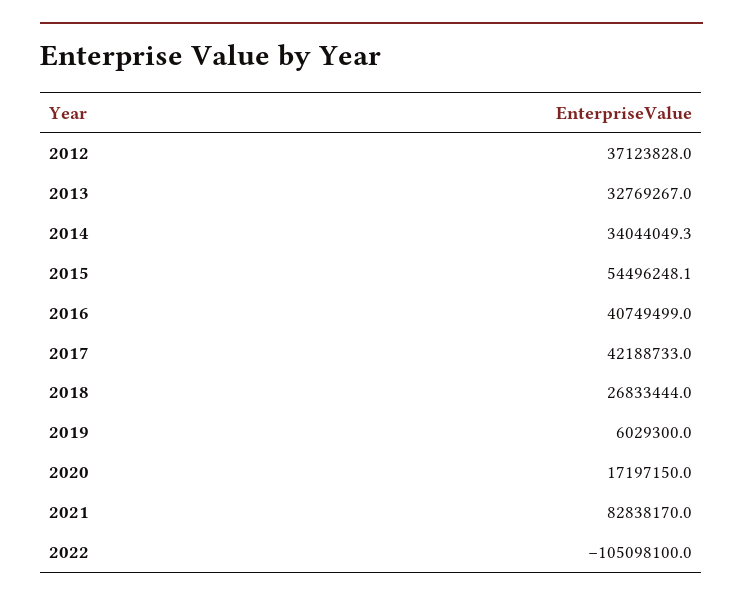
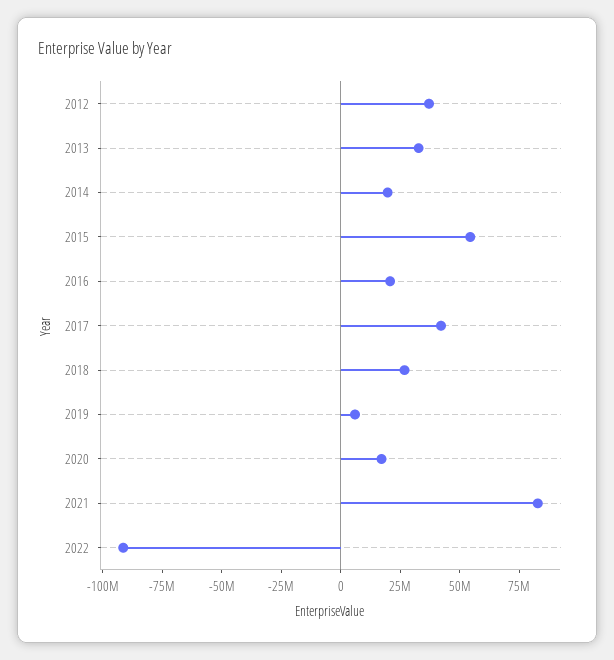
2014: 34044049.3 -> 20000000
2016: 40749499 -> 20000000
2022: -105098100 -> -90000000

